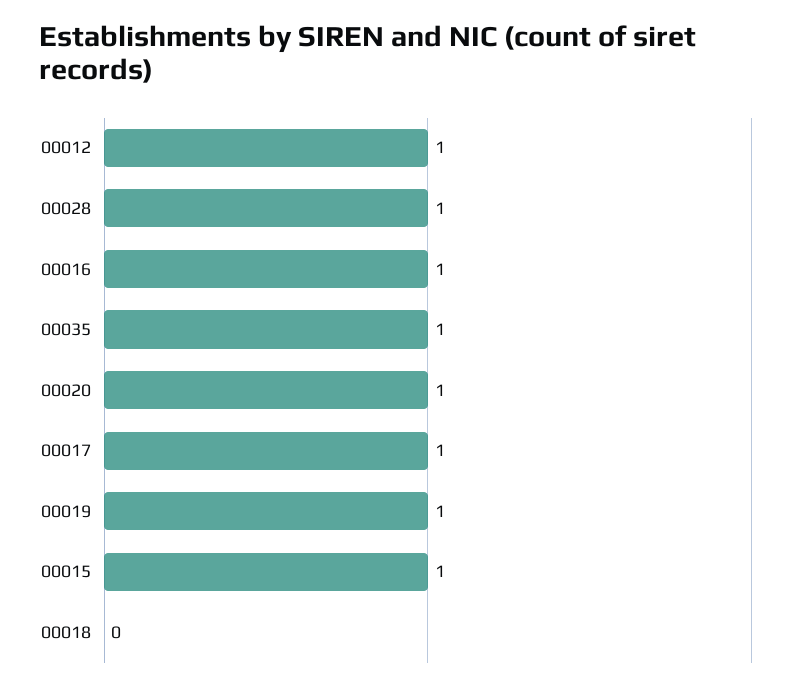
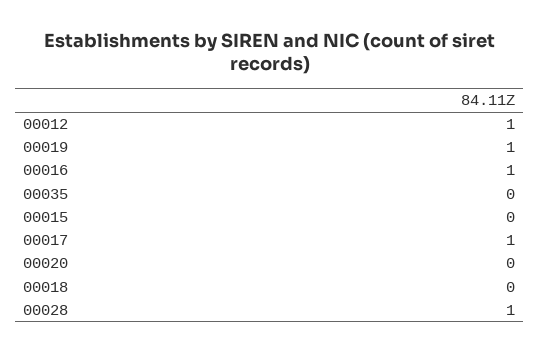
00035: 1 -> 0
00020: 1 -> 0
00015: 1 -> 0

